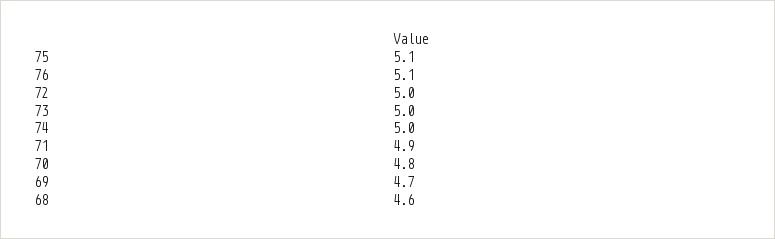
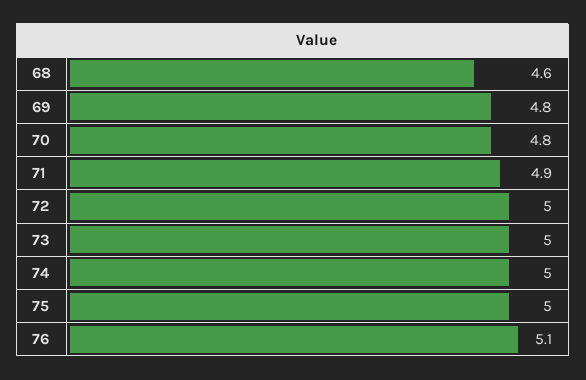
75: 5.1 -> 5
69: 4.7 -> 4.8

